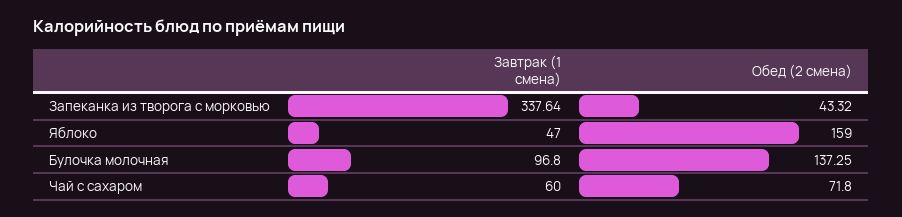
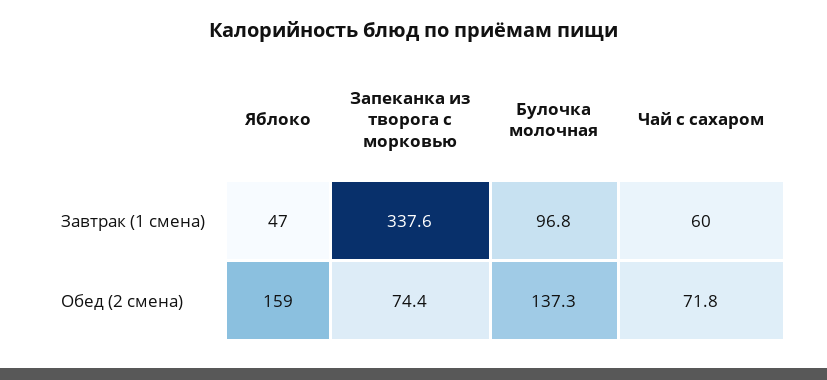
Обед (2 смена), Запеканка из творога с морковью: 43.32 -> 74.4

